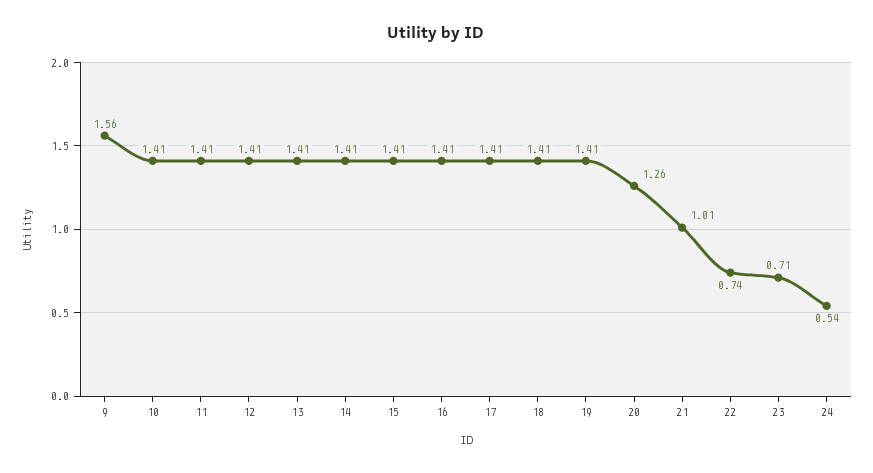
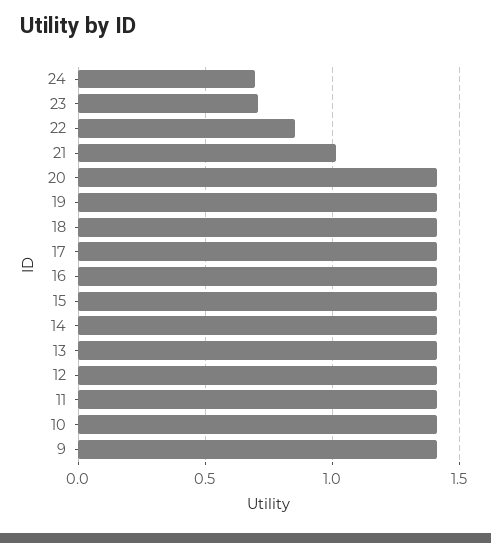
9: 1.56 -> 1.4
20: 1.26 -> 1.4
22: 0.74 -> 0.85
24: 0.54 -> 0.7

